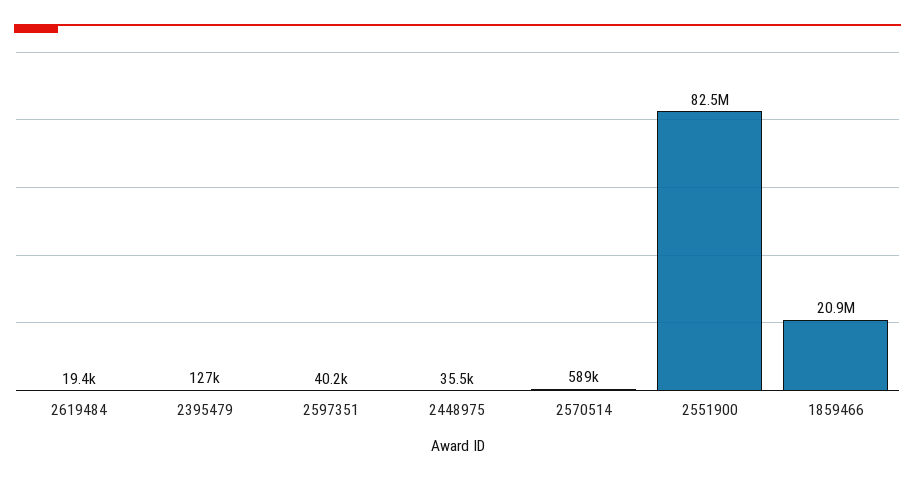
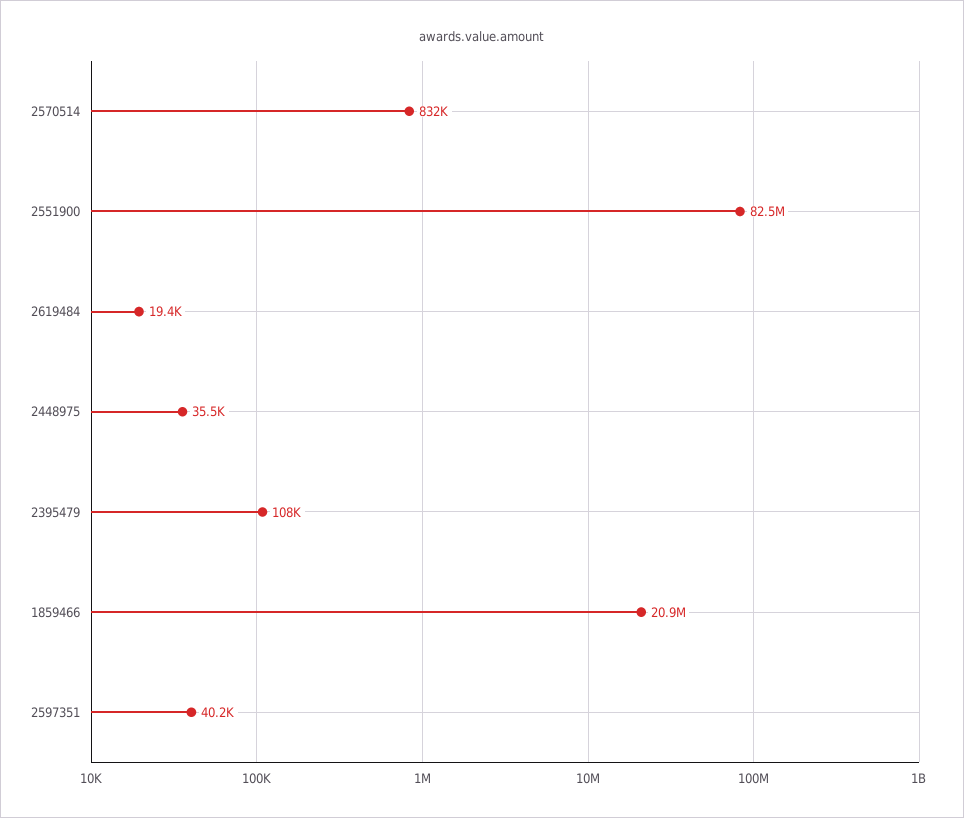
2395479: 127000 -> 108000
2570514: 589000 -> 832000

